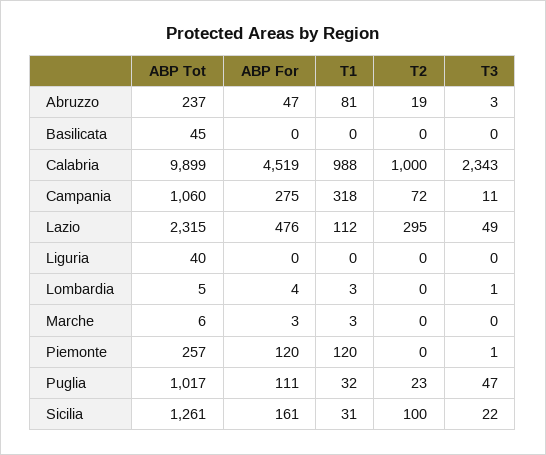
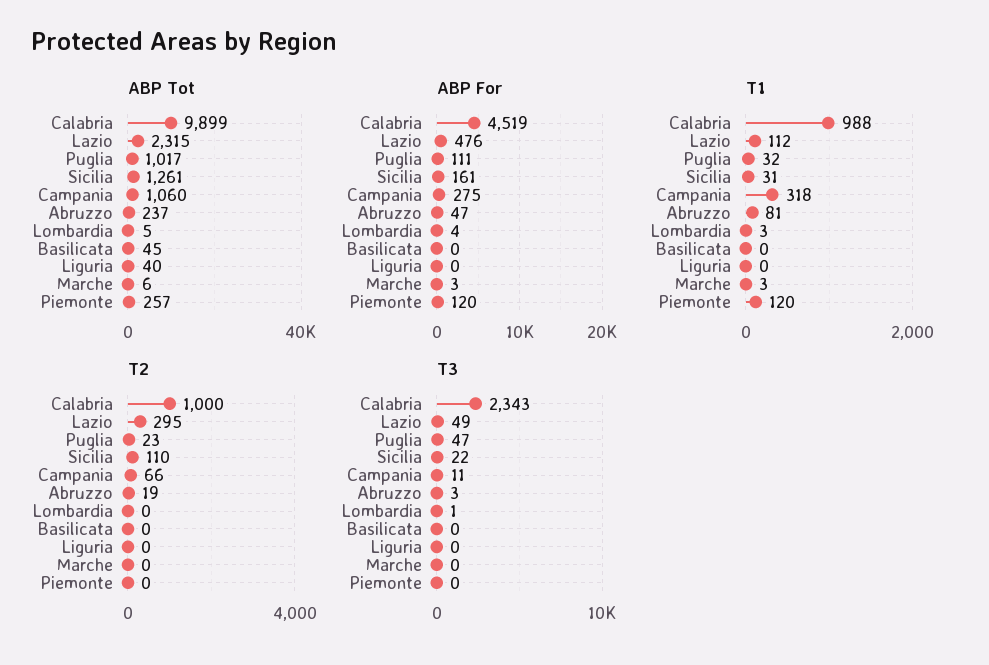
T2, Campania: 72 -> 66
T3, Piemonte: 1 -> 0
T2, Sicilia: 100 -> 110

